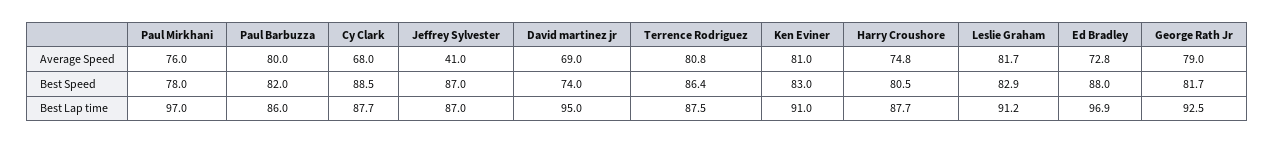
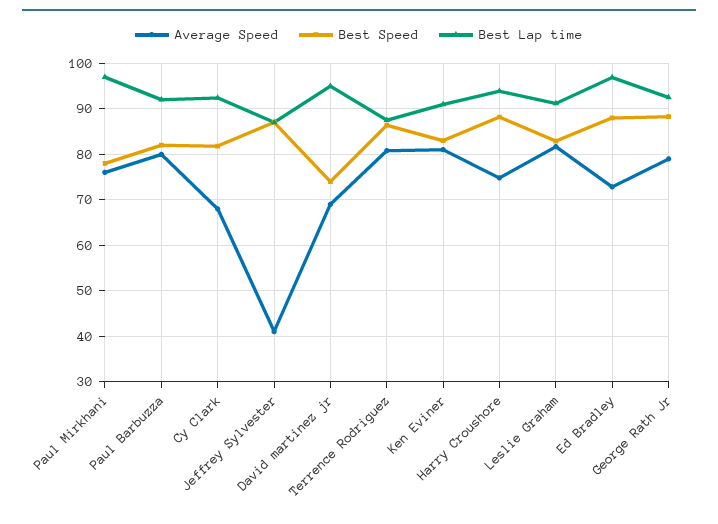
Best Speed, Cy Clark: 88.5 -> 82
Best Speed, Harry Croushore: 80.5 -> 88
Best Speed, George Rath Jr: 81.7 -> 88
Best Lap time, Paul Barbuzza: 86 -> 92
Best Lap time, Cy Clark: 87.7 -> 92
Best Lap time, Harry Croushore: 87.7 -> 94

